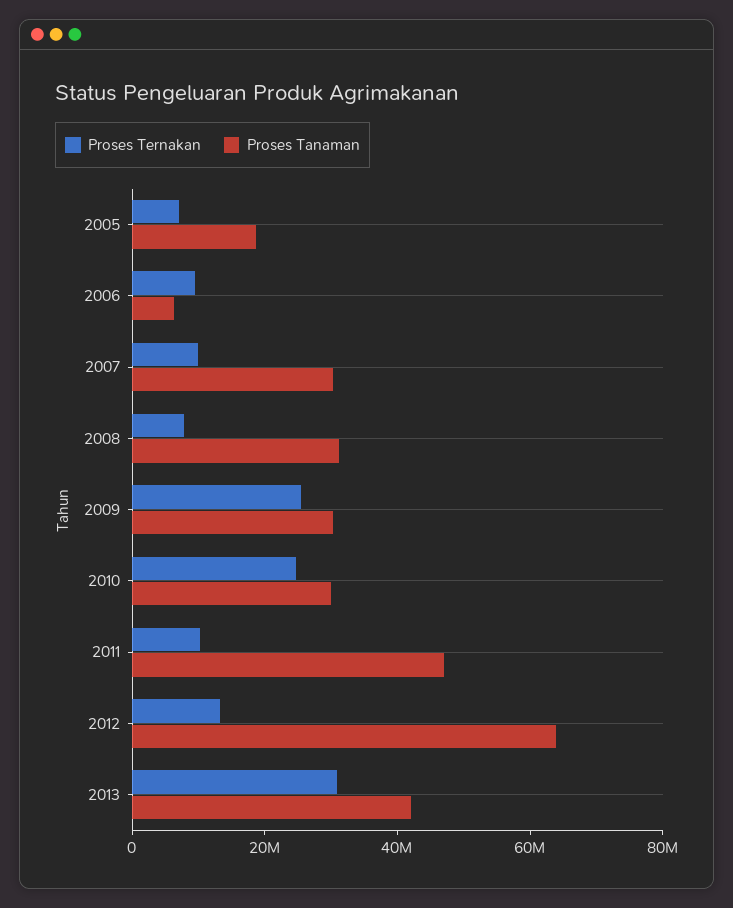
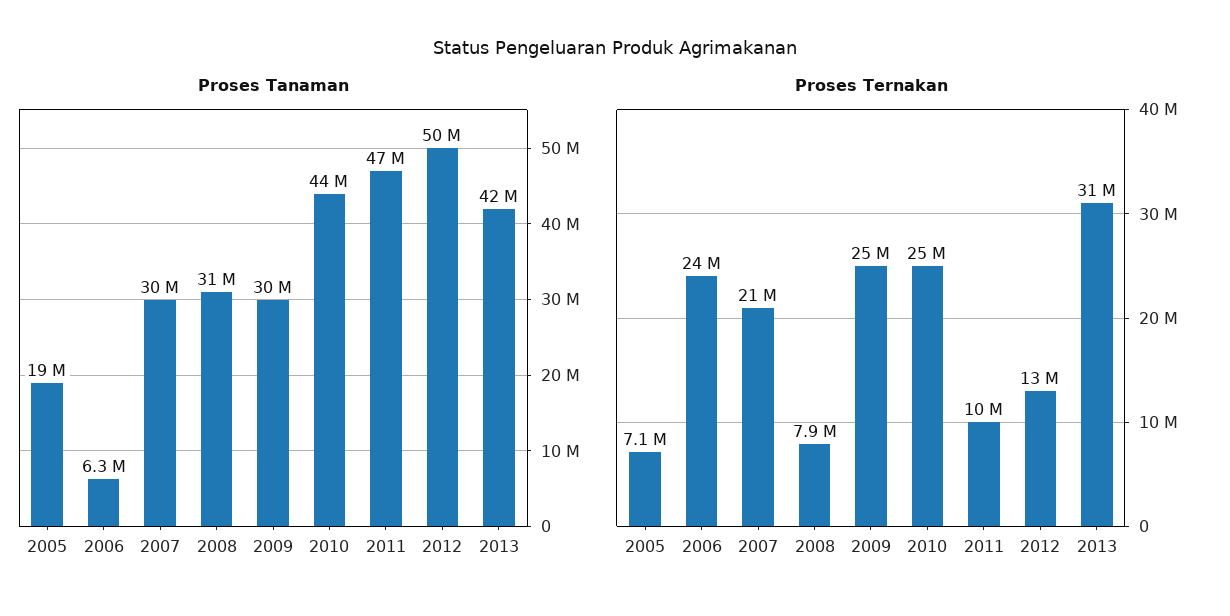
Proses Ternakan, 2006: 10000000 -> 24000000
Proses Ternakan, 2007: 10000000 -> 21000000
Proses Tanaman, 2010: 30000000 -> 44000000
Proses Tanaman, 2012: 65000000 -> 50000000

